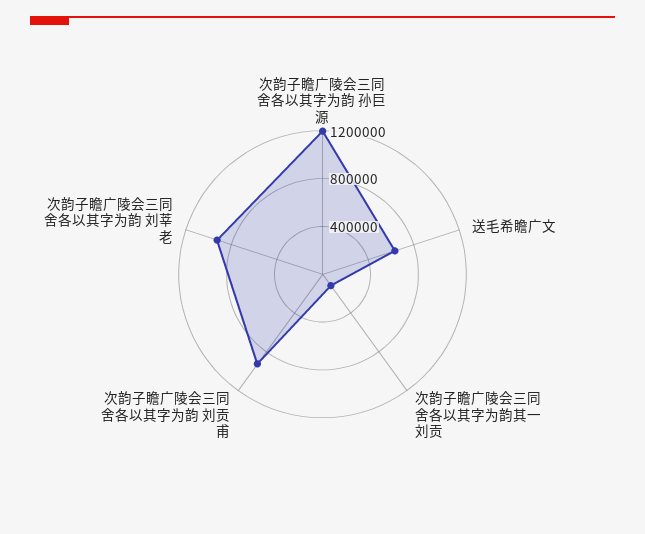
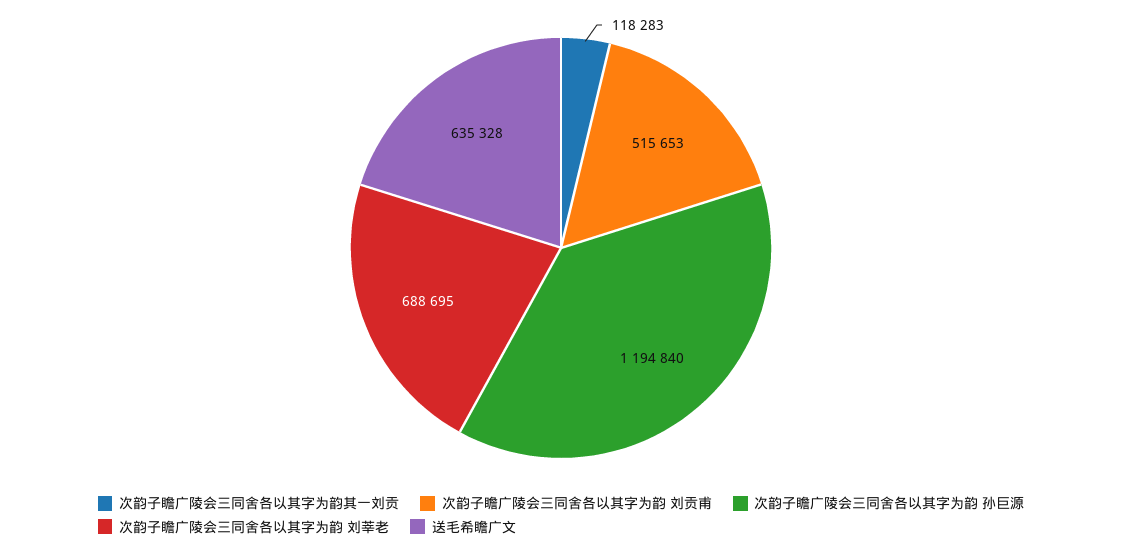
次韵子瞻广陵会三同舍各以其字为韵 刘贡甫: 900000 -> 515653
次韵子瞻广陵会三同舍各以其字为韵 刘莘老: 900000 -> 688695

